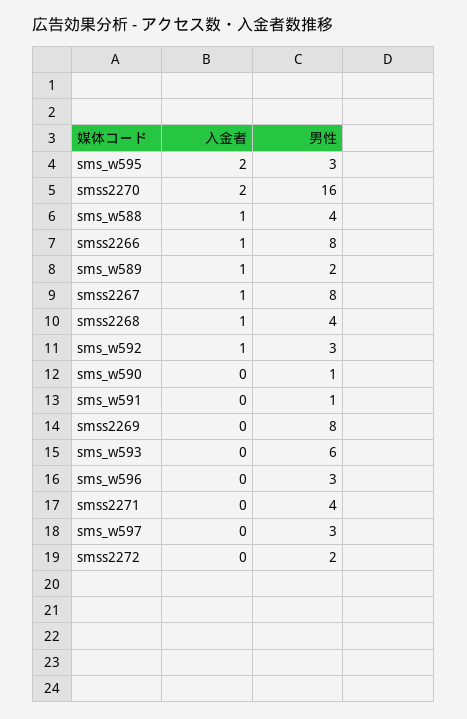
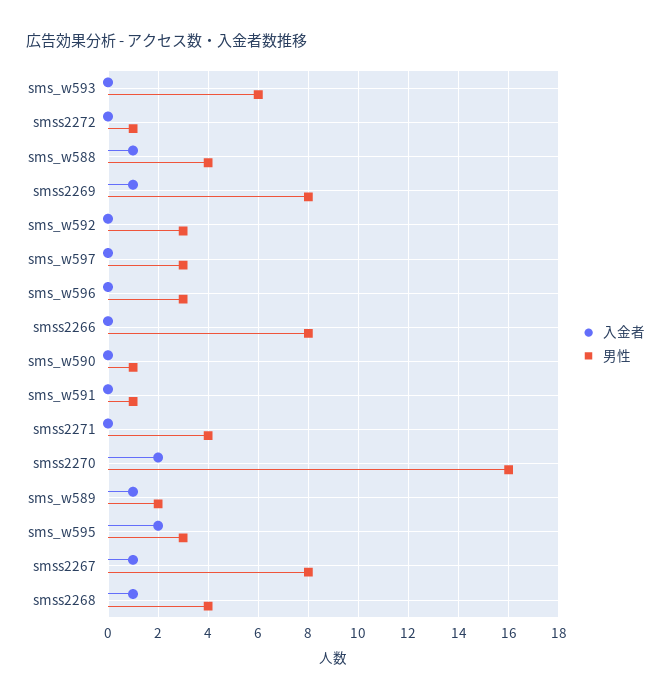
入金者, smss2266: 1 -> 0
入金者, sms_w592: 1 -> 0
入金者, smss2269: 0 -> 1
男性, smss2272: 2 -> 1

